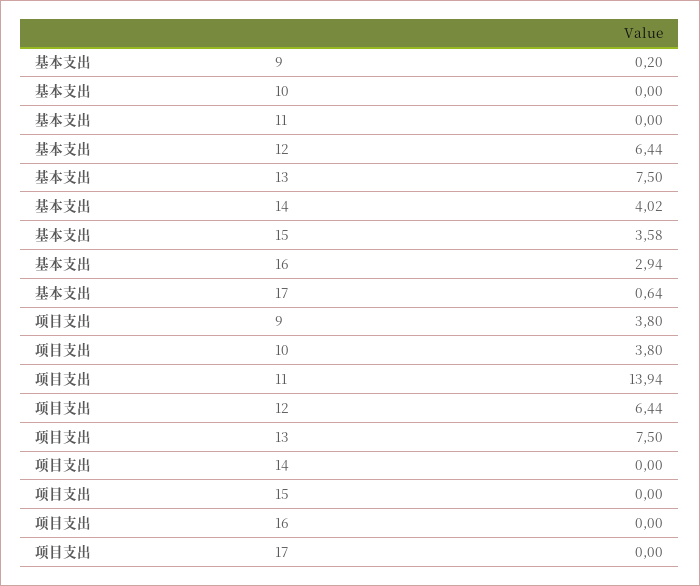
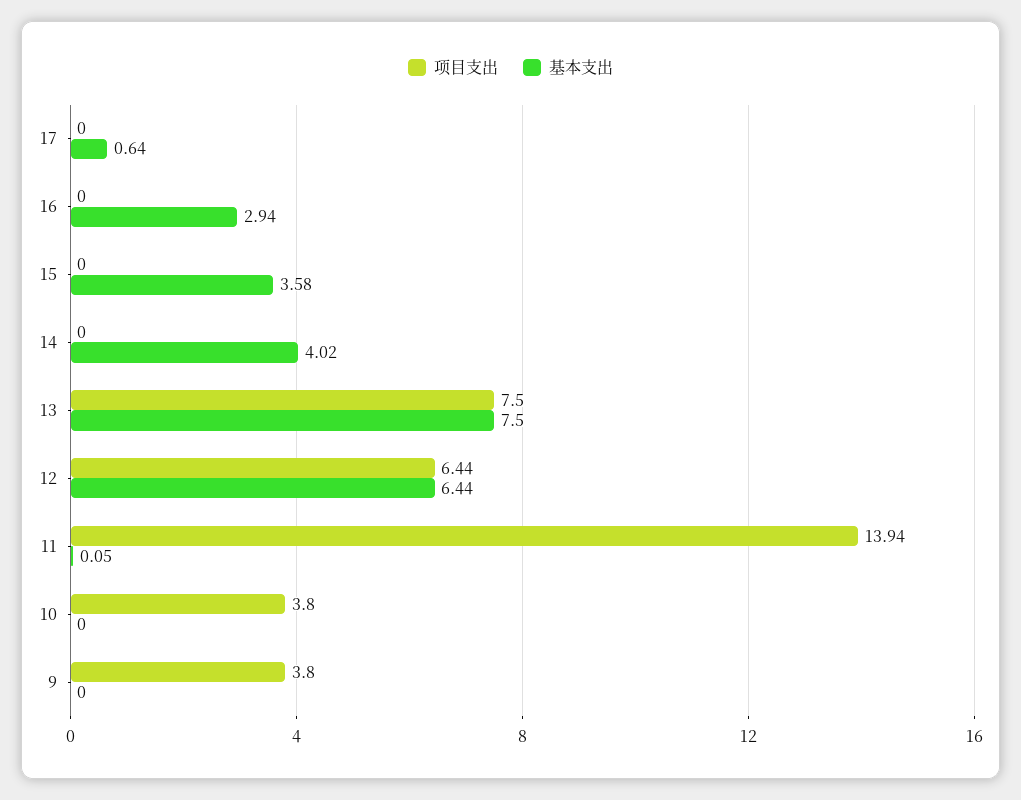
基本支出, 9: 0.2 -> 0
基本支出, 11: 0 -> 0.05

